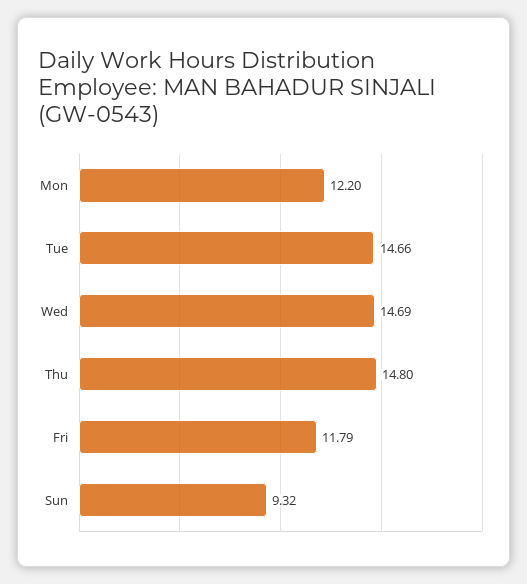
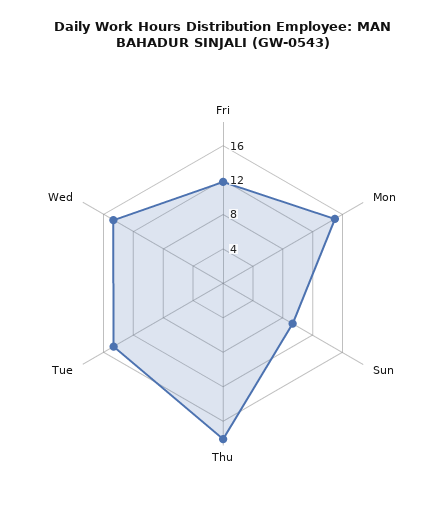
Mon: 12.2 -> 15
Thu: 14.8 -> 18

